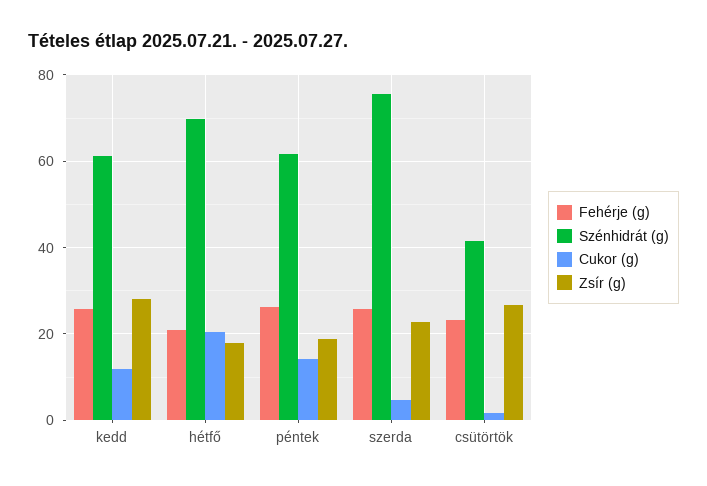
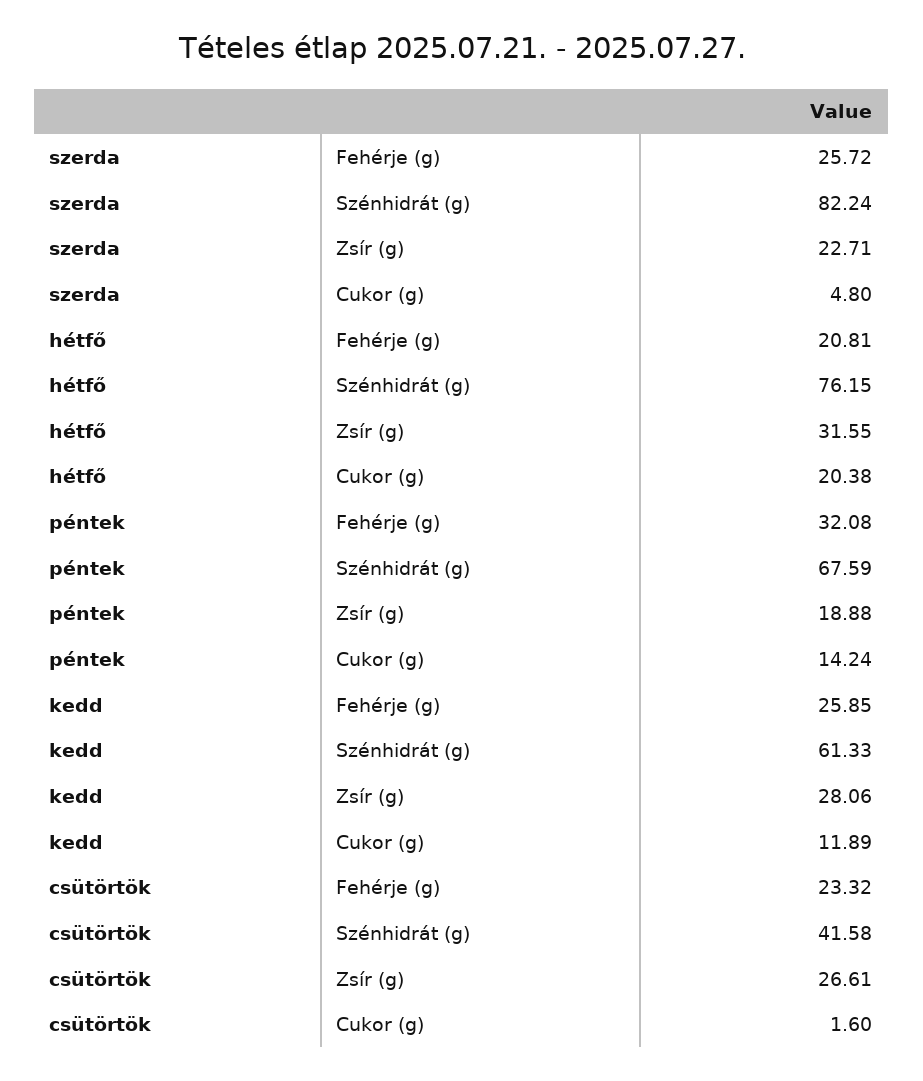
Szénhidrát (g), hétfő: 70 -> 76.15
Zsír (g), hétfő: 18 -> 31.55
Fehérje (g), péntek: 26 -> 32.08
Szénhidrát (g), péntek: 62 -> 67.59
Szénhidrát (g), szerda: 76 -> 82.24

